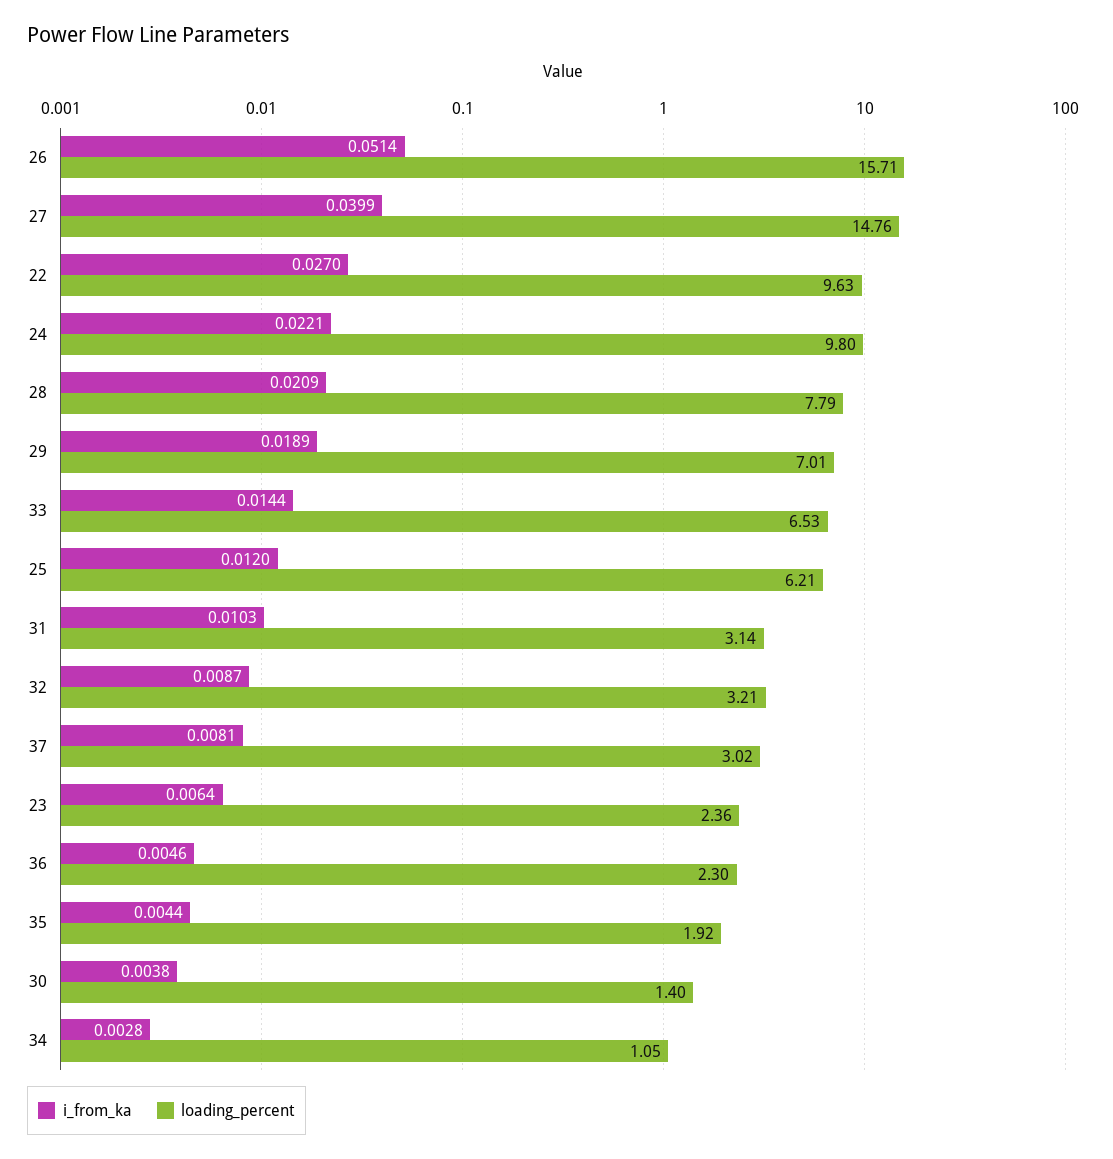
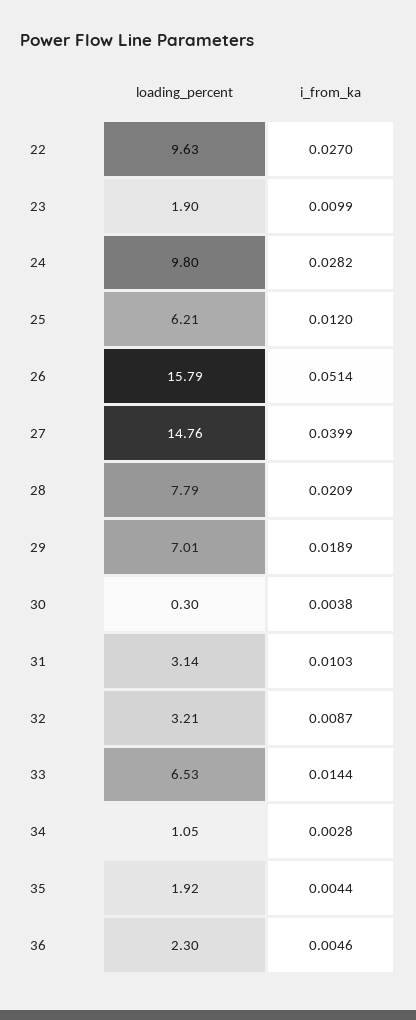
loading_percent, 26: 15.71 -> 15.79
i_from_ka, 24: 0.0221 -> 0.0282
i_from_ka, 37: 0.0081 -> none
loading_percent, 37: 3.02 -> none
i_from_ka, 23: 0.0064 -> 0.0099
loading_percent, 23: 2.36 -> 1.9
loading_percent, 30: 1.4 -> 0.3

